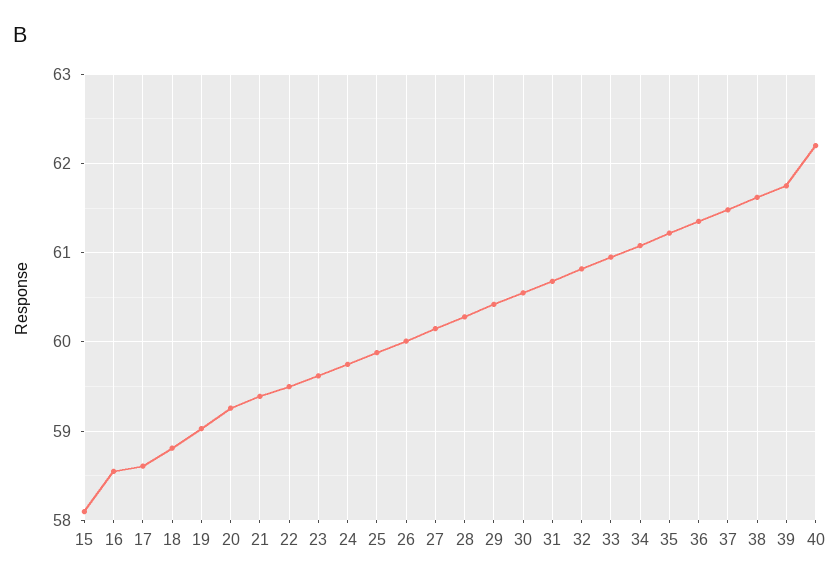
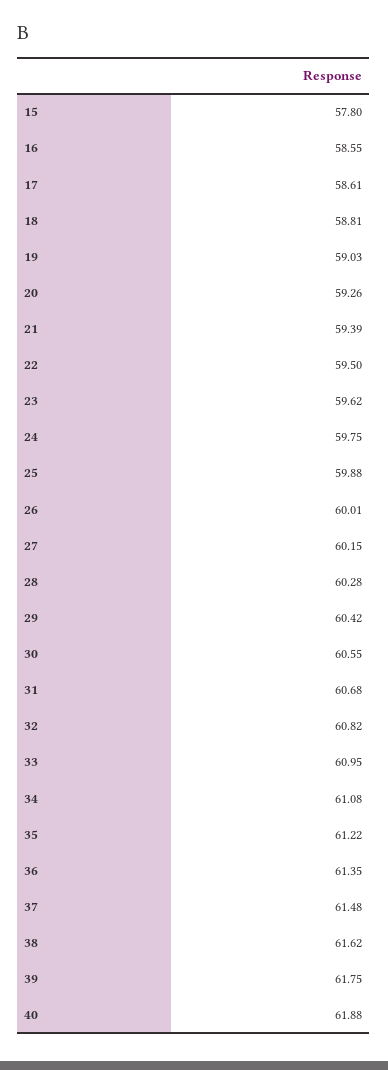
15: 58.1 -> 57.8
40: 62.2 -> 61.88

